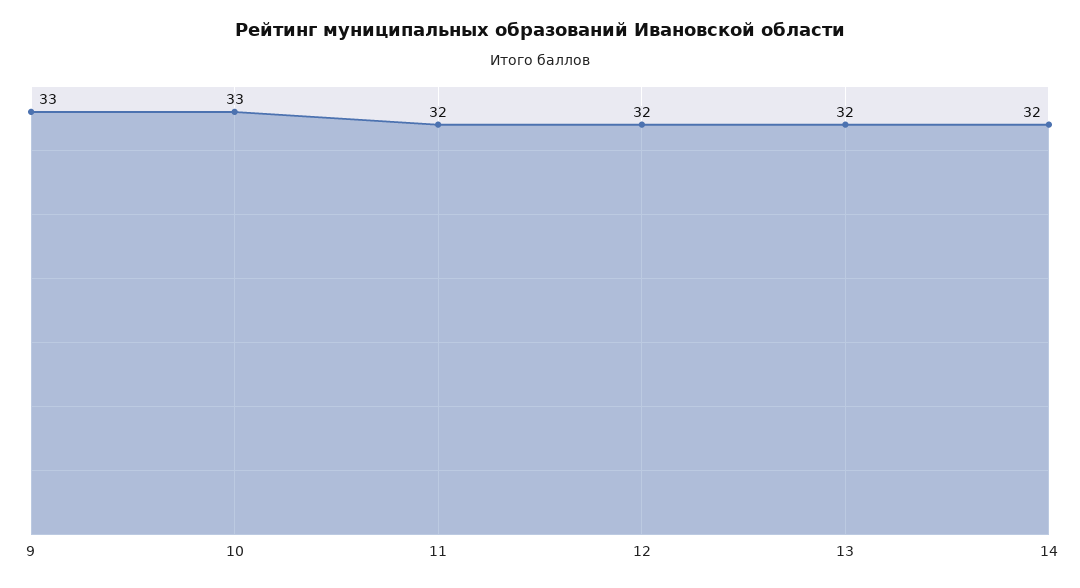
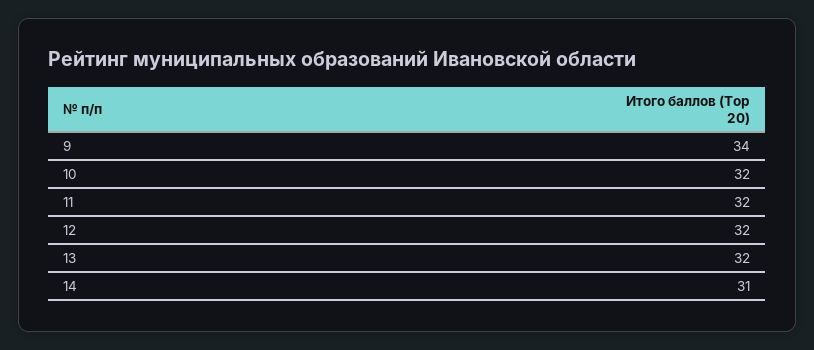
9: 33 -> 34
10: 33 -> 32
14: 32 -> 31

